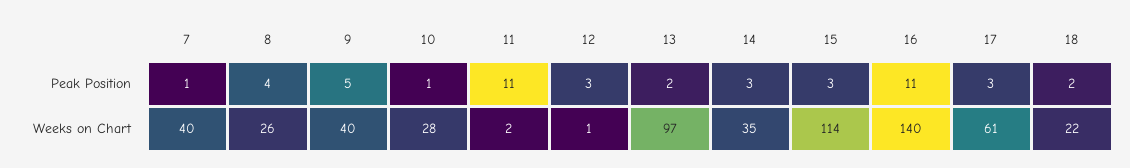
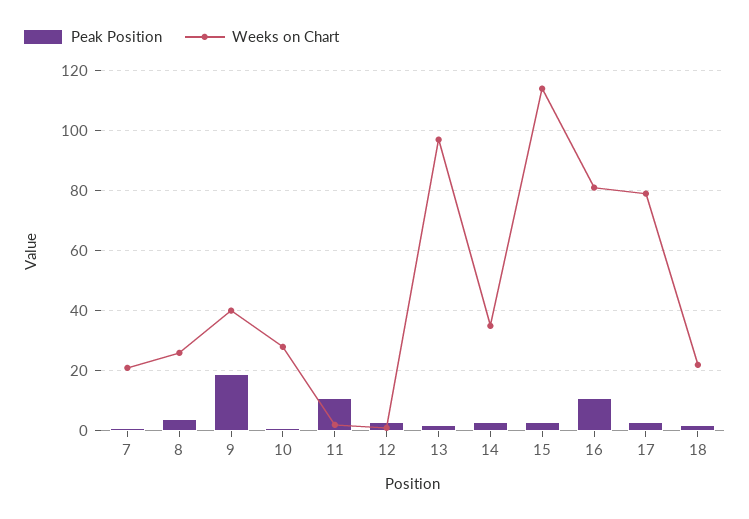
Peak Position, 9: 5 -> 20
Weeks on Chart, 7: 40 -> 20
Weeks on Chart, 16: 140 -> 80
Weeks on Chart, 17: 61 -> 80

